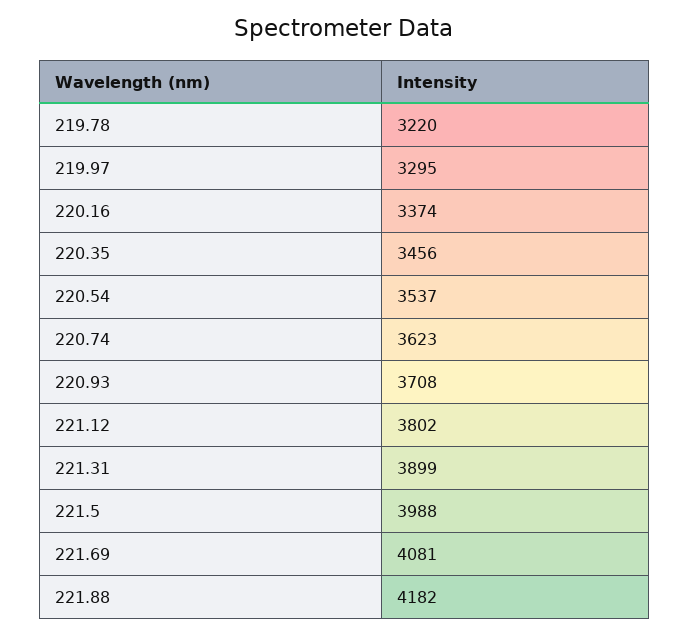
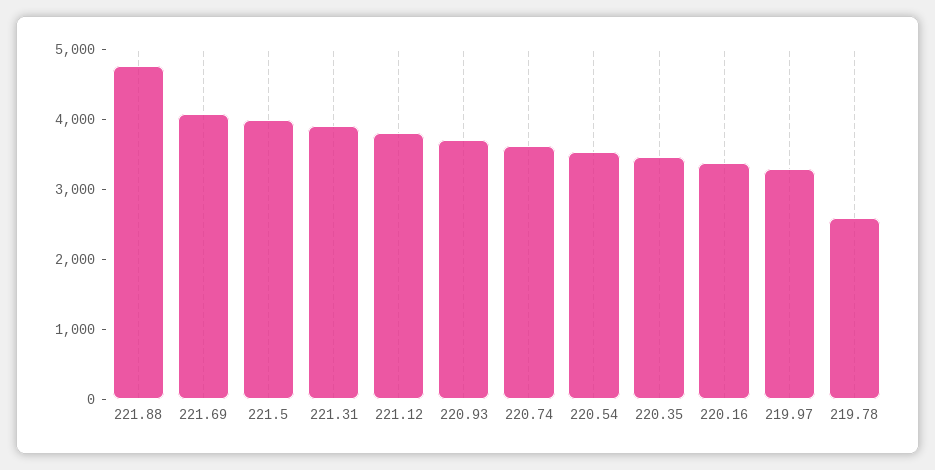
219.78: 3220 -> 2600
221.88: 4182 -> 4800

